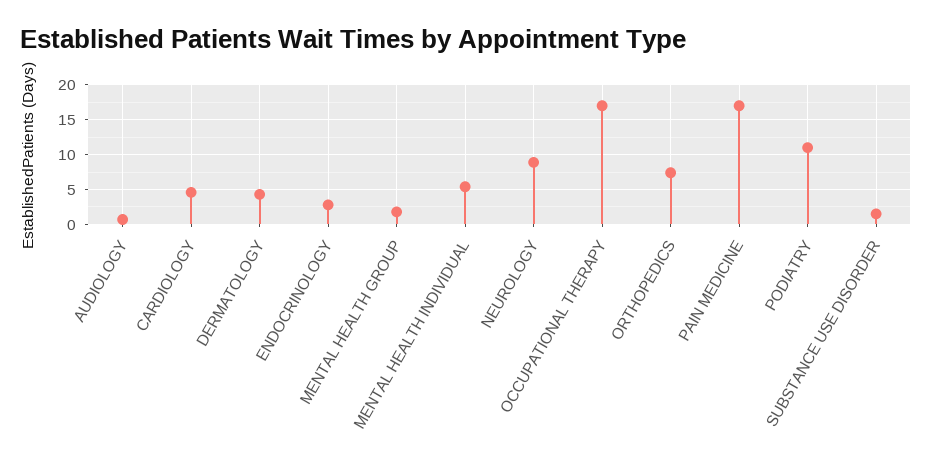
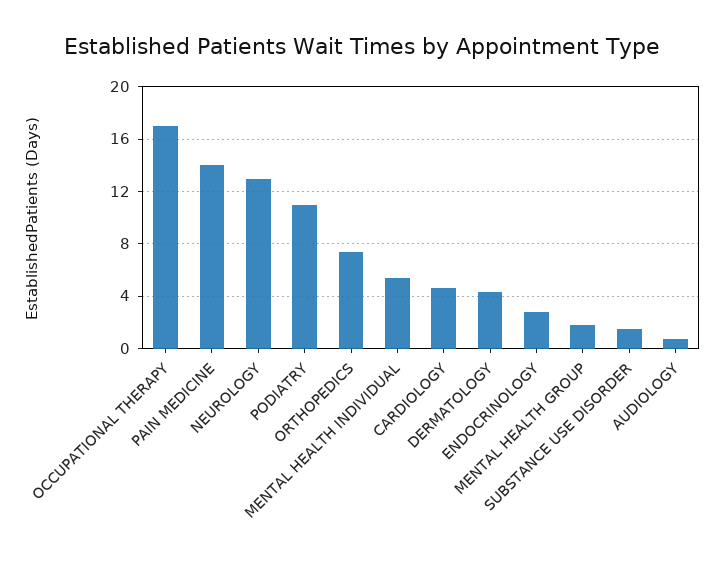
NEUROLOGY: 9 -> 13
PAIN MEDICINE: 17 -> 14

